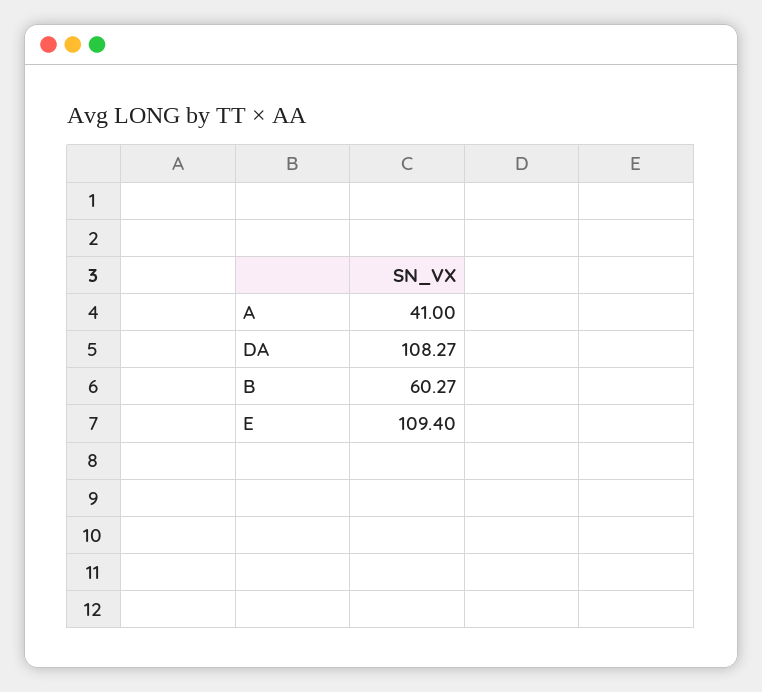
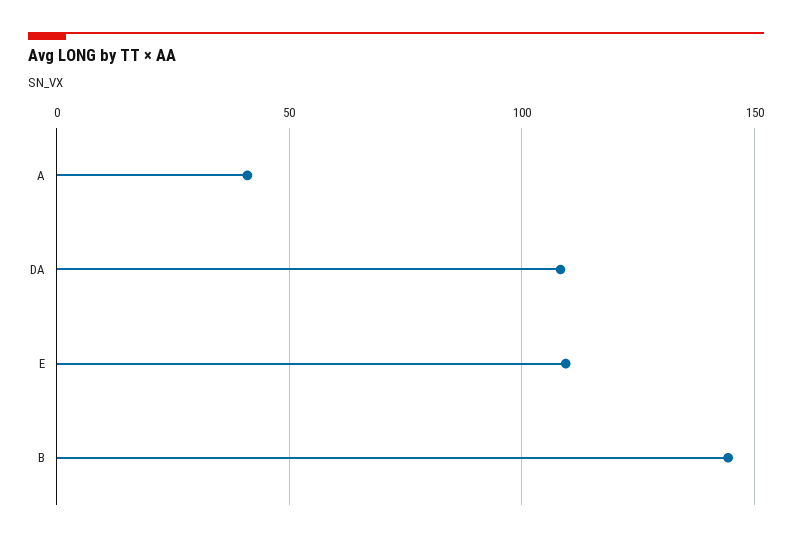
B: 60.27 -> 145

